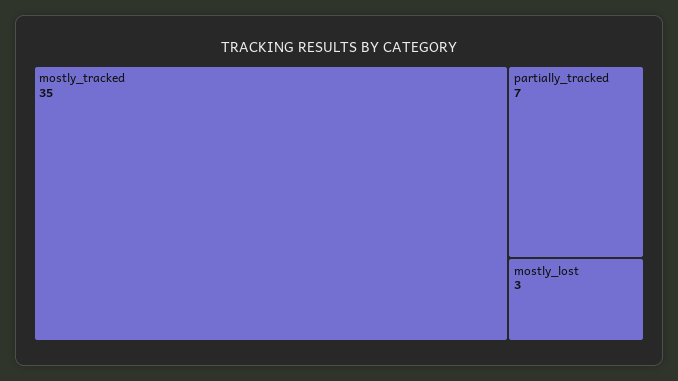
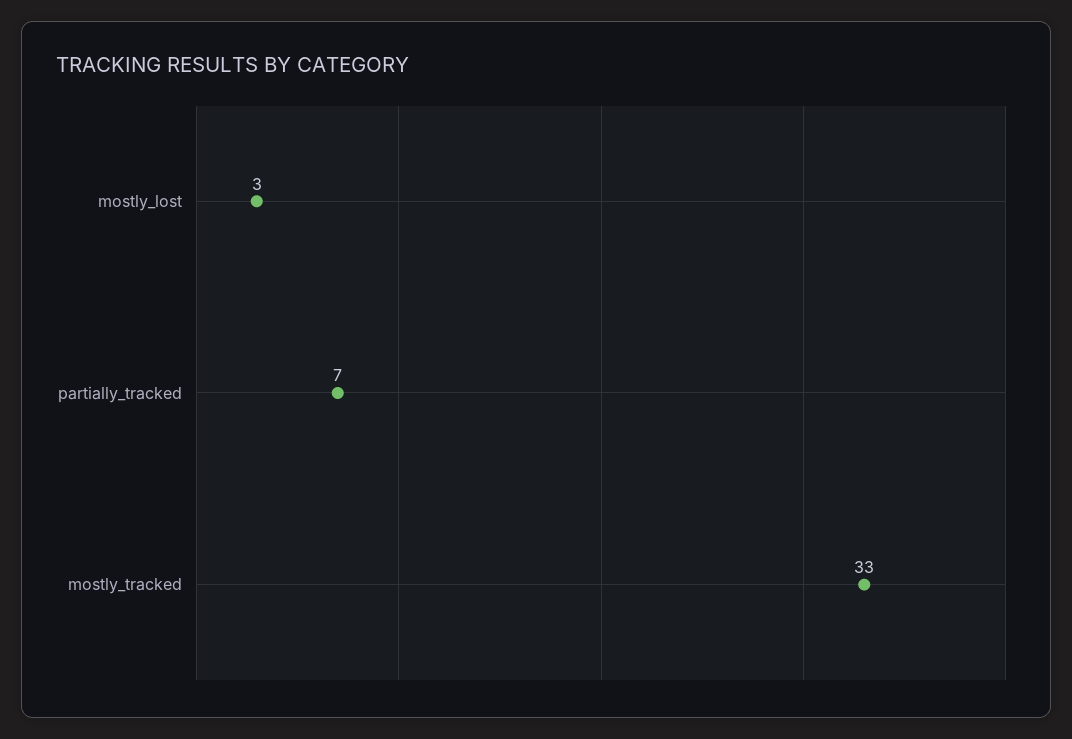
mostly_tracked: 35 -> 33

